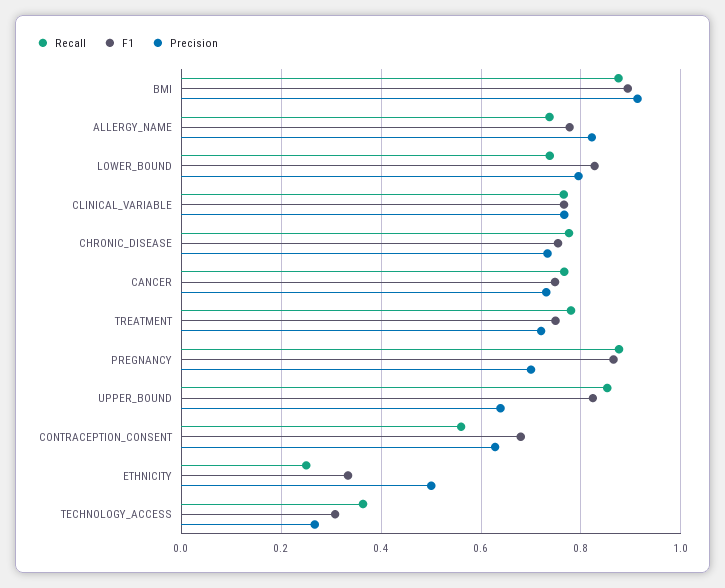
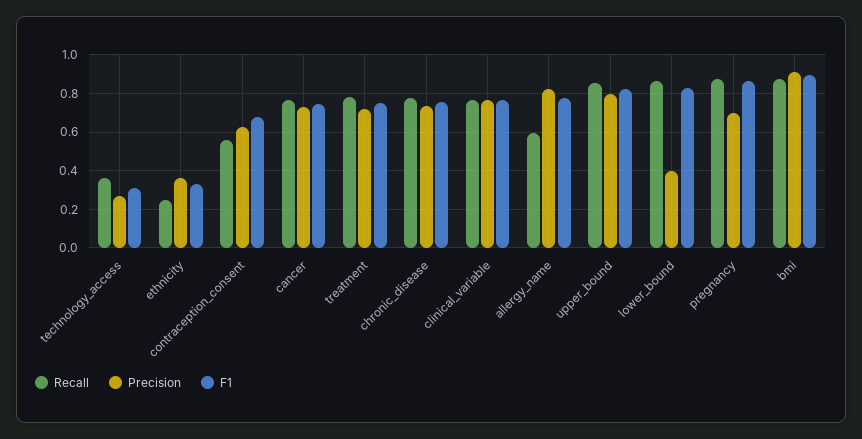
Recall, ALLERGY_NAME: 0.74 -> 0.6
Recall, LOWER_BOUND: 0.74 -> 0.85
Precision, LOWER_BOUND: 0.8 -> 0.4
Precision, UPPER_BOUND: 0.64 -> 0.8
Precision, ETHNICITY: 0.5 -> 0.35

